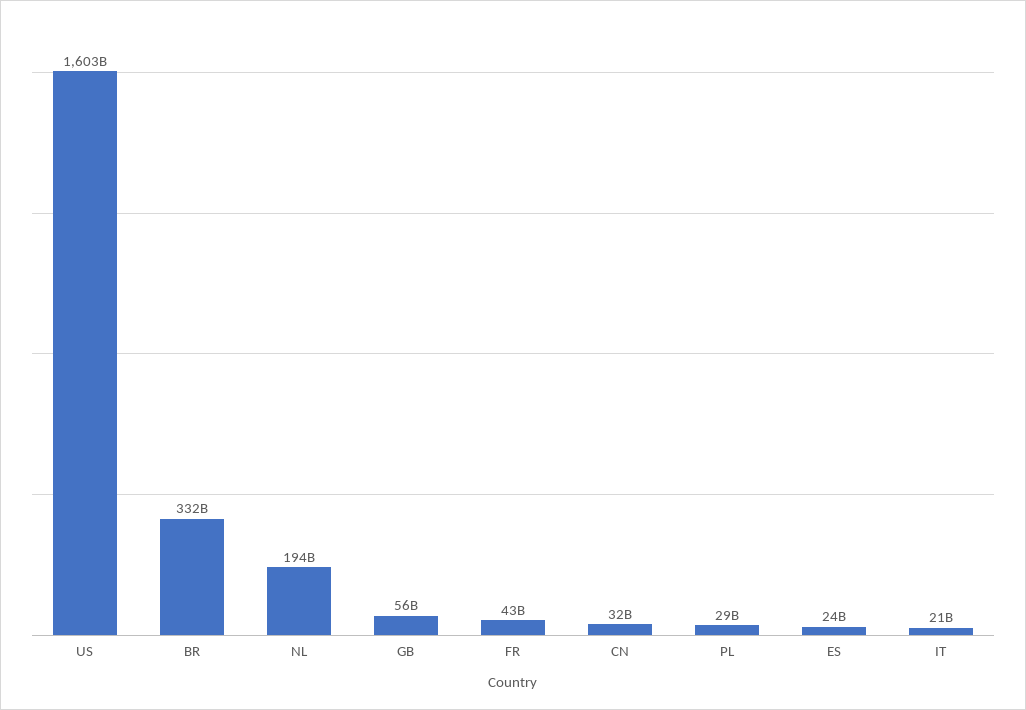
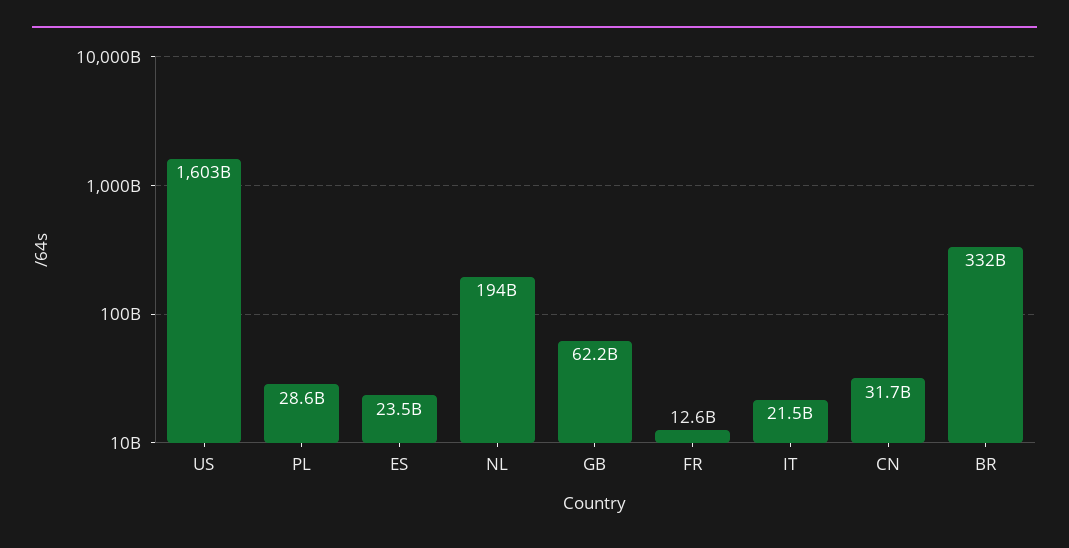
GB: 56000000000 -> 62200000000
FR: 43000000000 -> 12600000000

